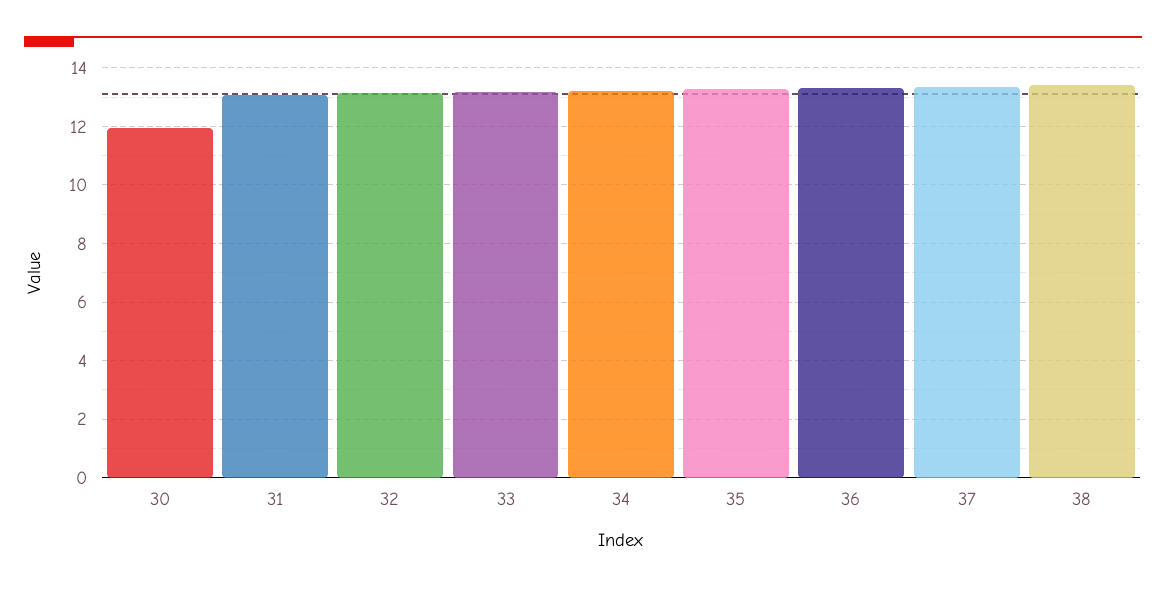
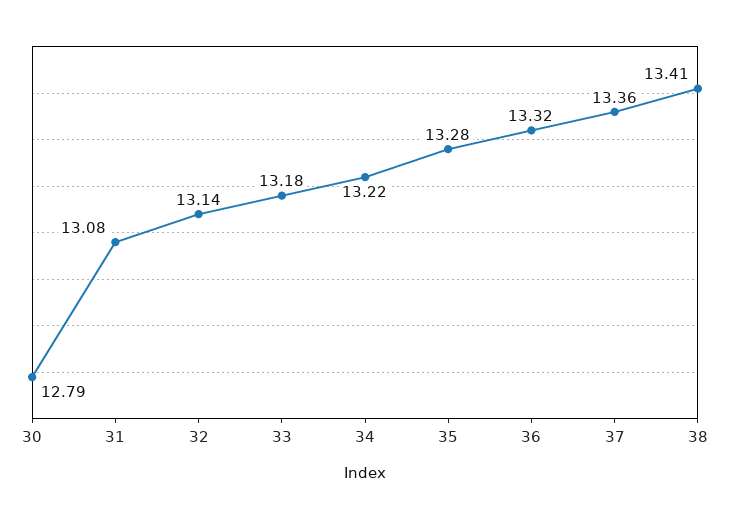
30: 12 -> 12.79

